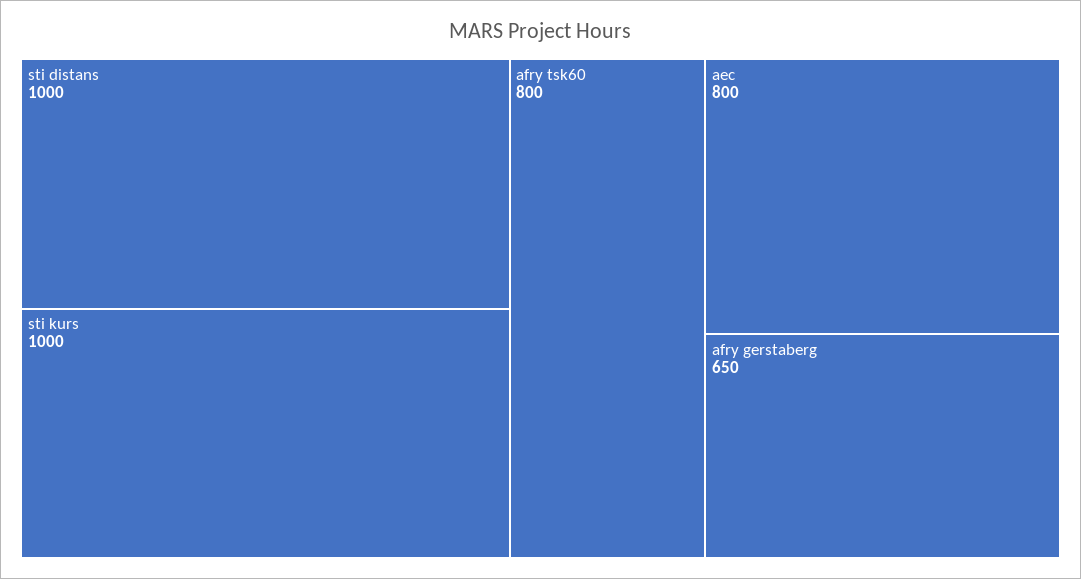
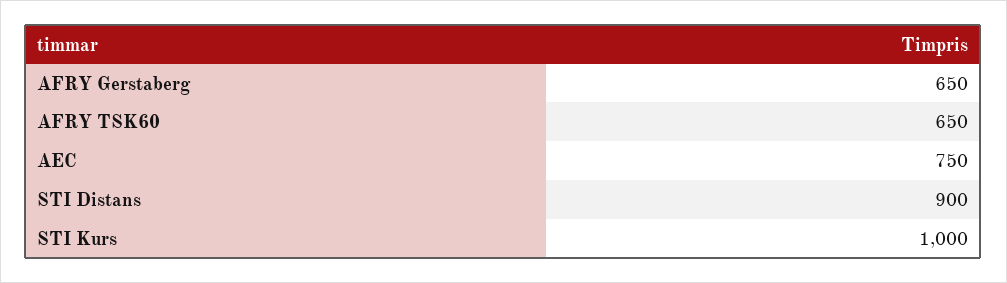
sti distans: 1000 -> 900
afry tsk60: 800 -> 650
aec: 800 -> 750

